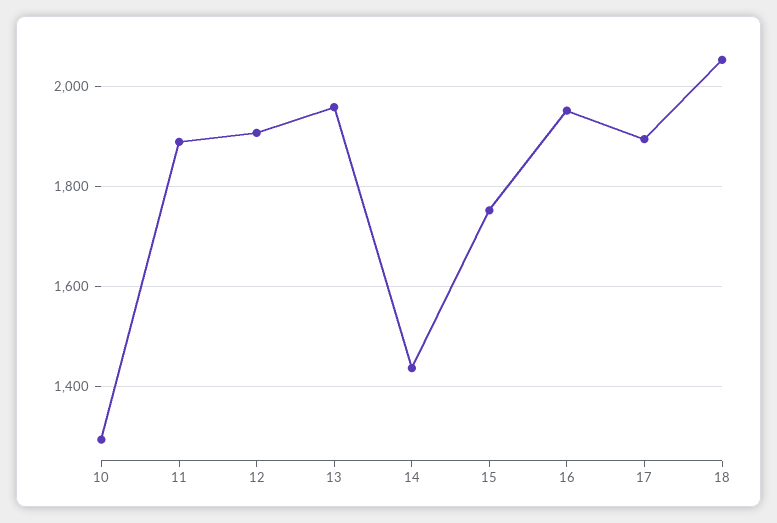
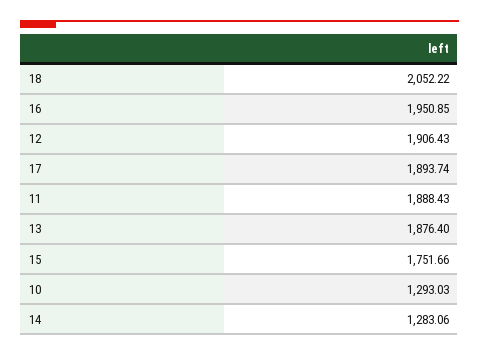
13: 1960 -> 1876.4
14: 1440 -> 1283.06

